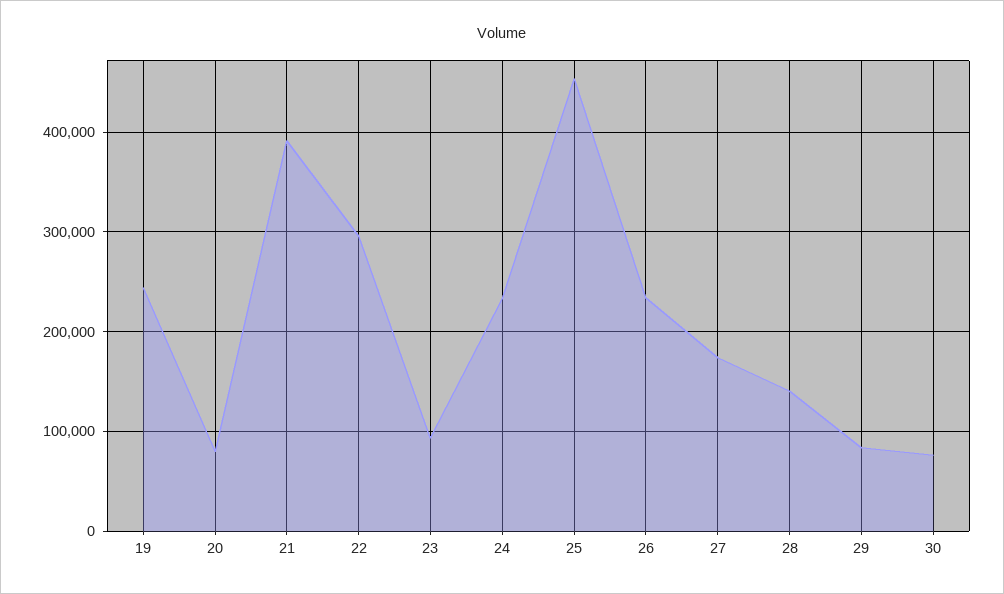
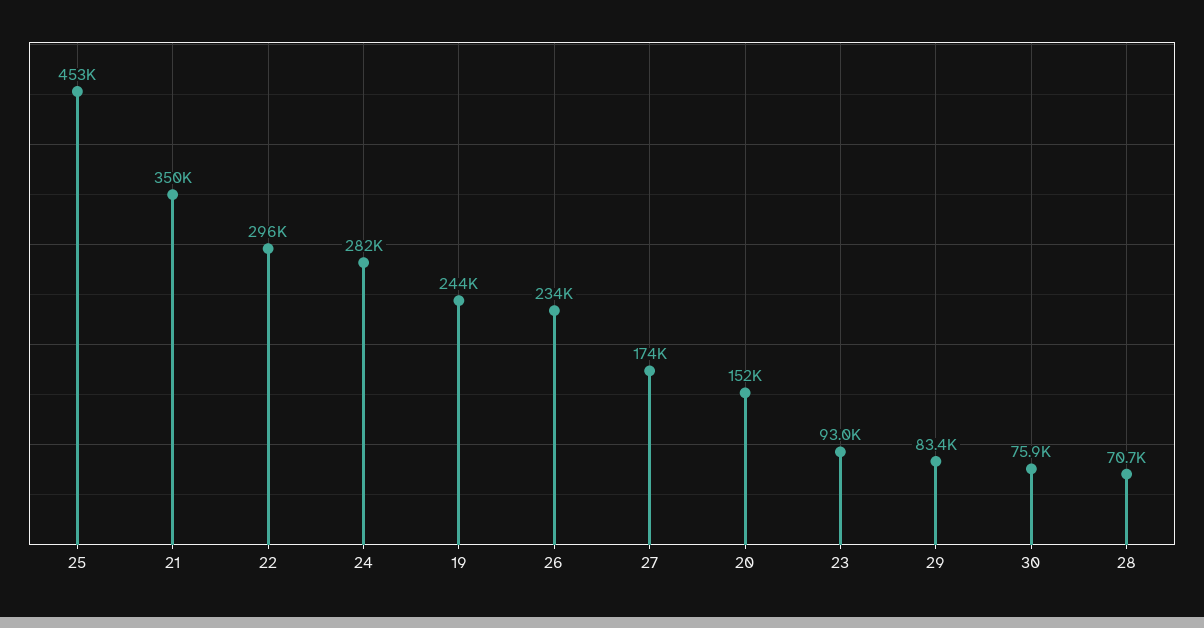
20: 80000 -> 152000
21: 390000 -> 350000
24: 230000 -> 282000
28: 140000 -> 70700

